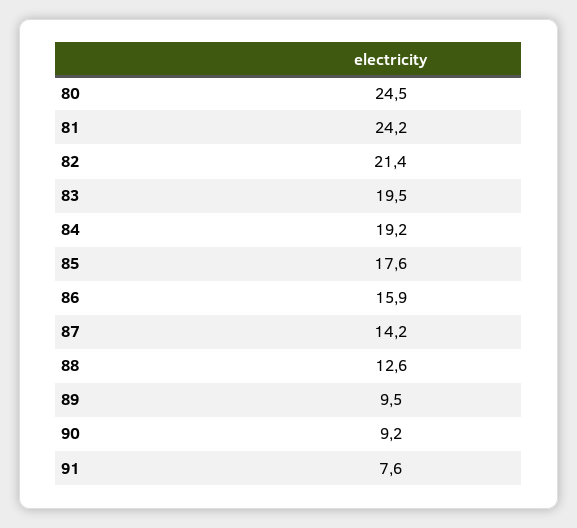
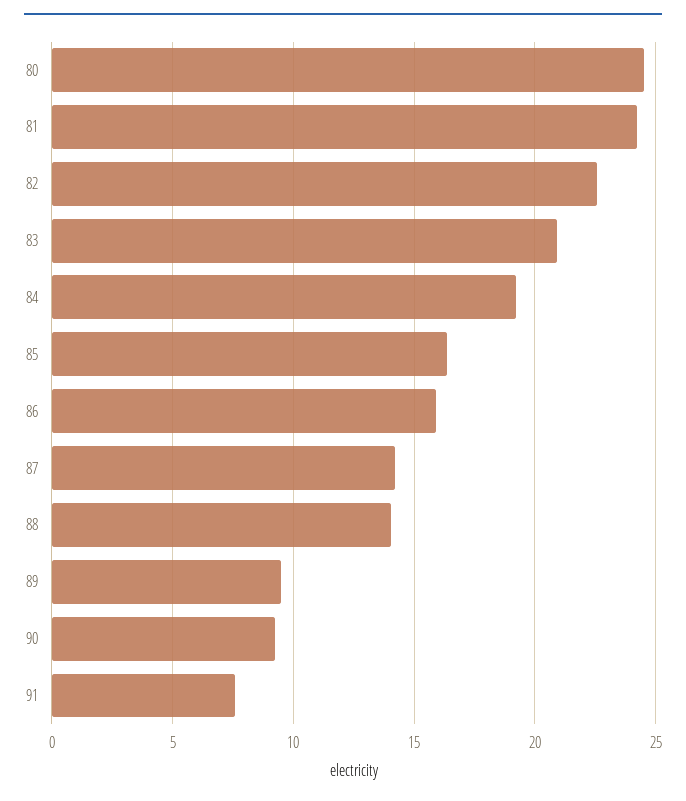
82: 21.4 -> 22.5
83: 19.5 -> 21
85: 17.6 -> 16.5
88: 12.6 -> 14

